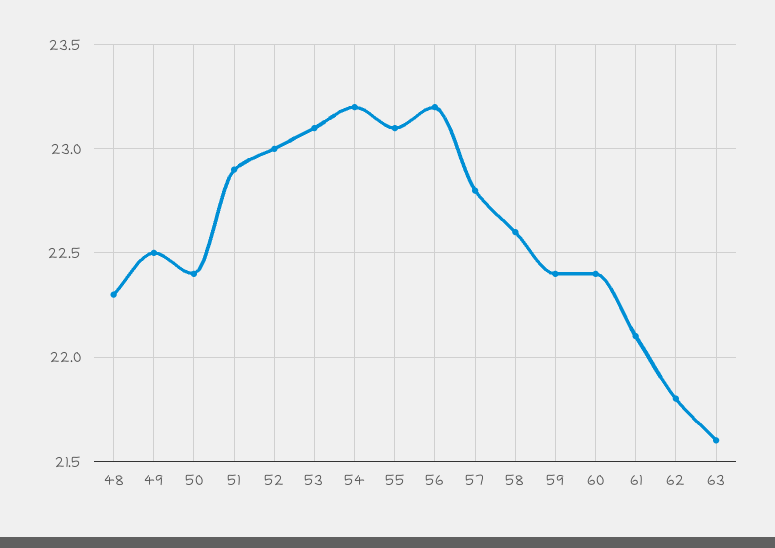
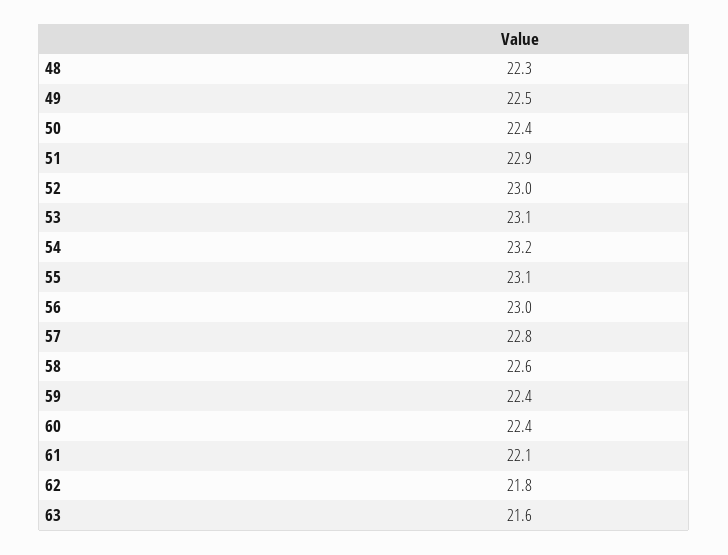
56: 23.2 -> 23

